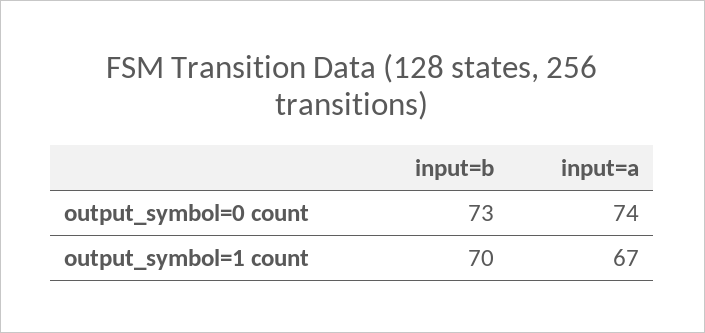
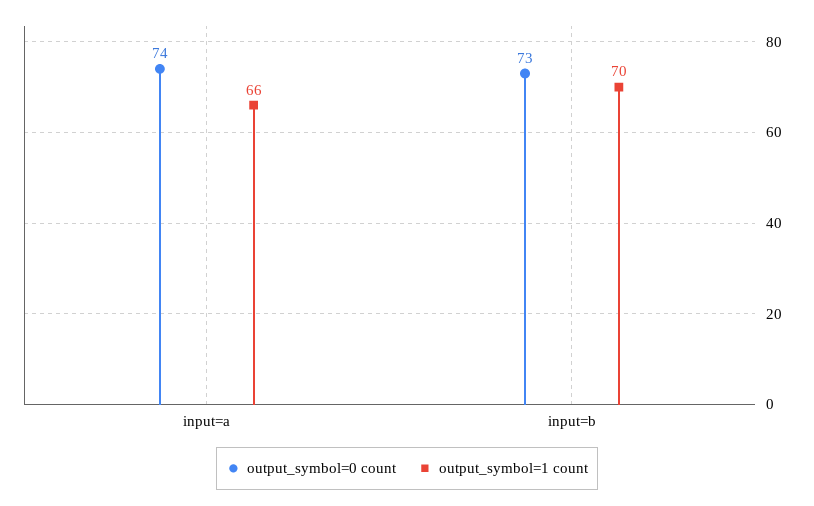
output_symbol=1 count, input=a: 67 -> 66

